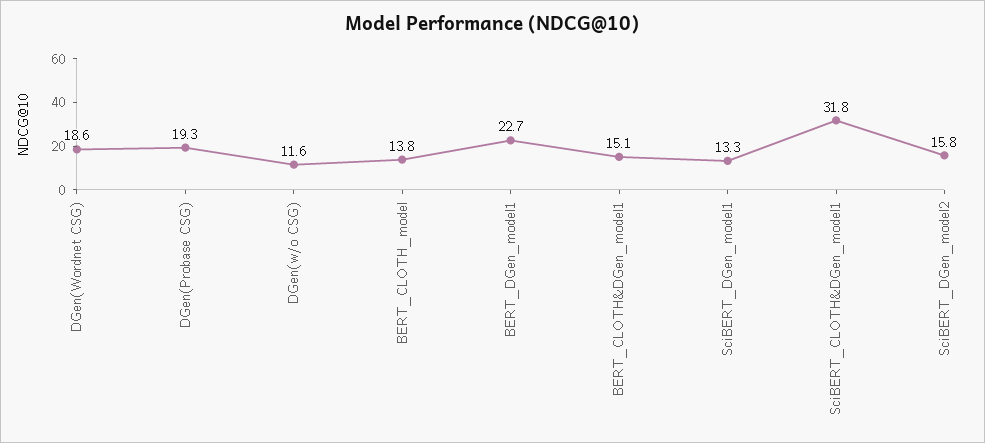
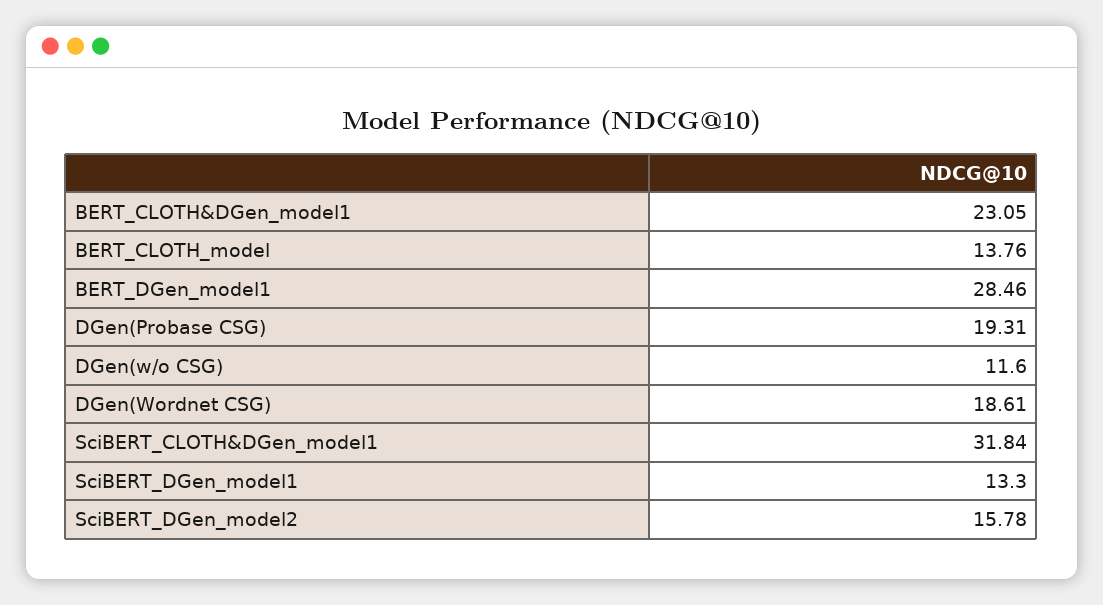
BERT_DGen_model1: 22.7 -> 28.46
BERT_CLOTH&DGen_model1: 15.1 -> 23.05

